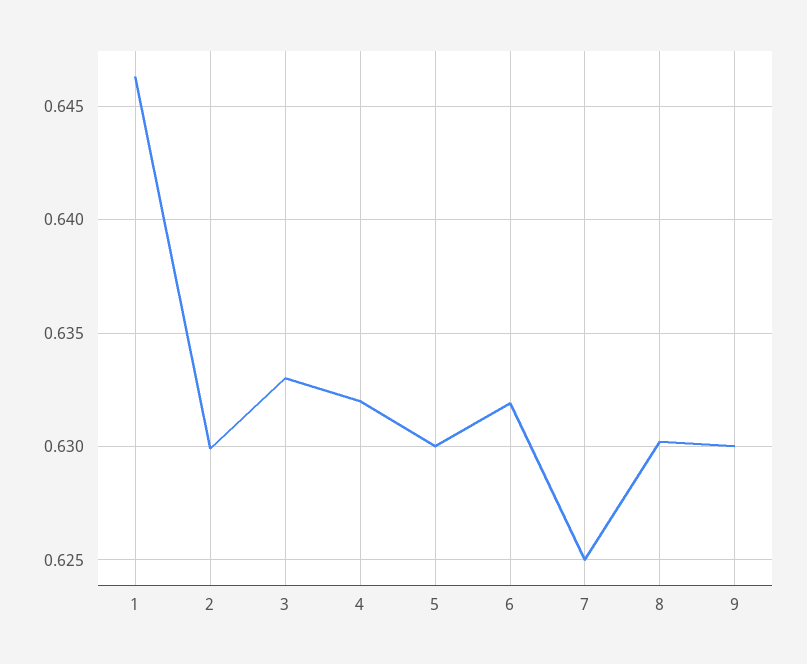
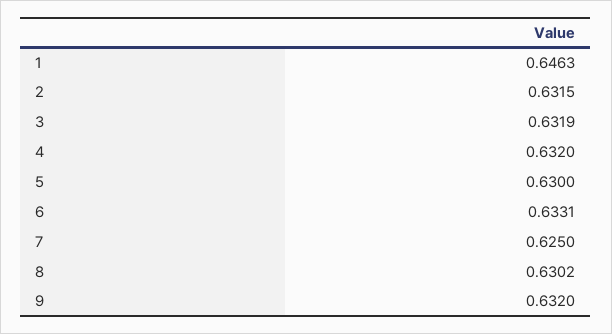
2: 0.63 -> 0.6315
3: 0.633 -> 0.6319
6: 0.632 -> 0.6331
9: 0.63 -> 0.632

